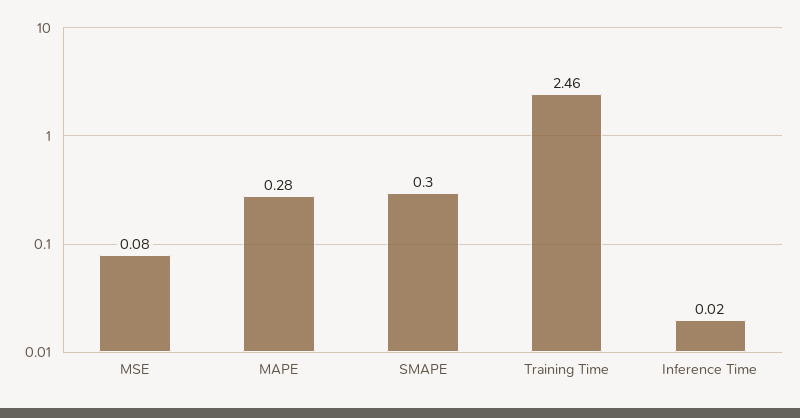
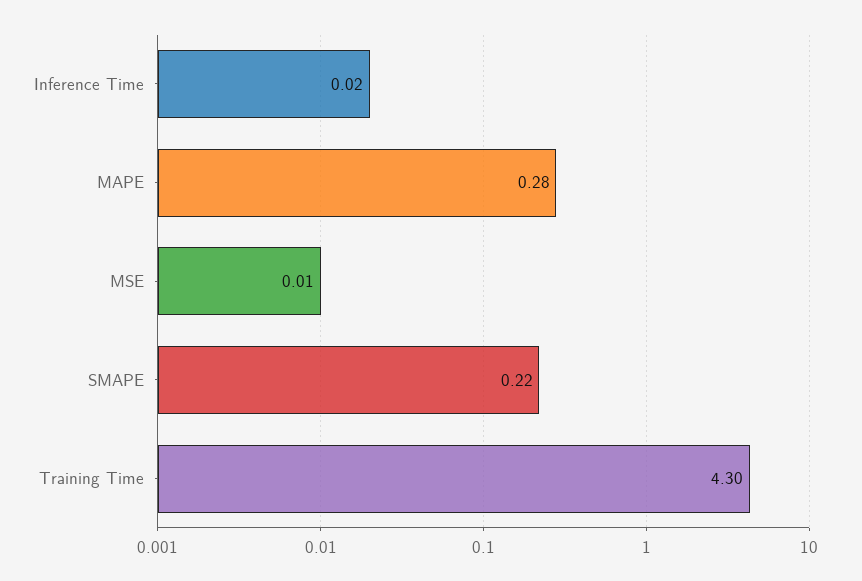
MSE: 0.08 -> 0.01
SMAPE: 0.3 -> 0.22
Training Time: 2.46 -> 4.3

